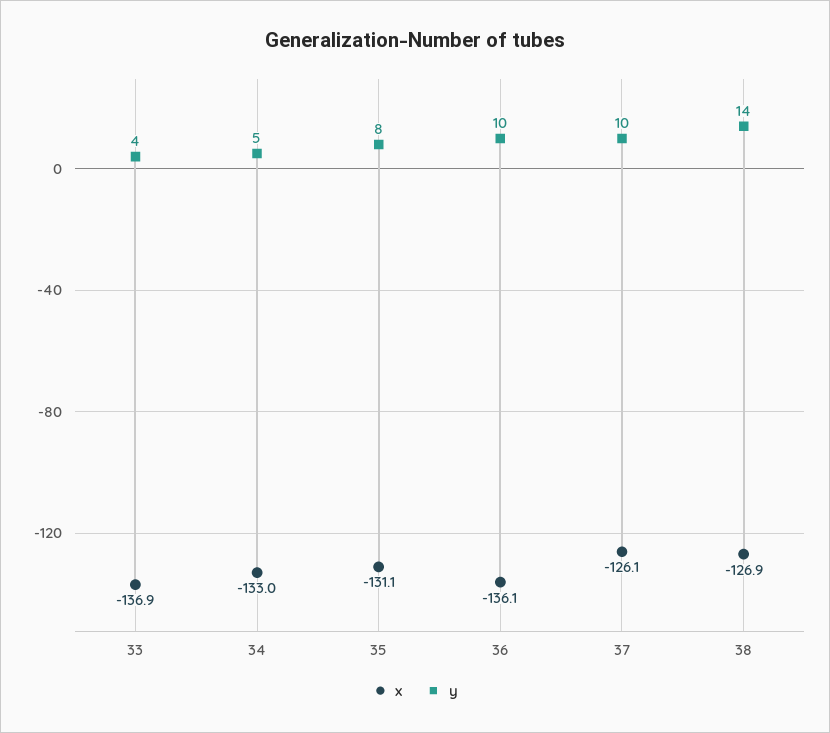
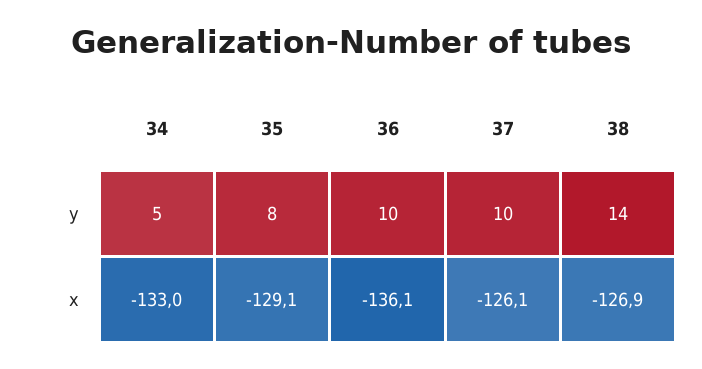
x, 33: -136.9 -> none
y, 33: 4 -> none
x, 35: -131.1 -> -129.1

